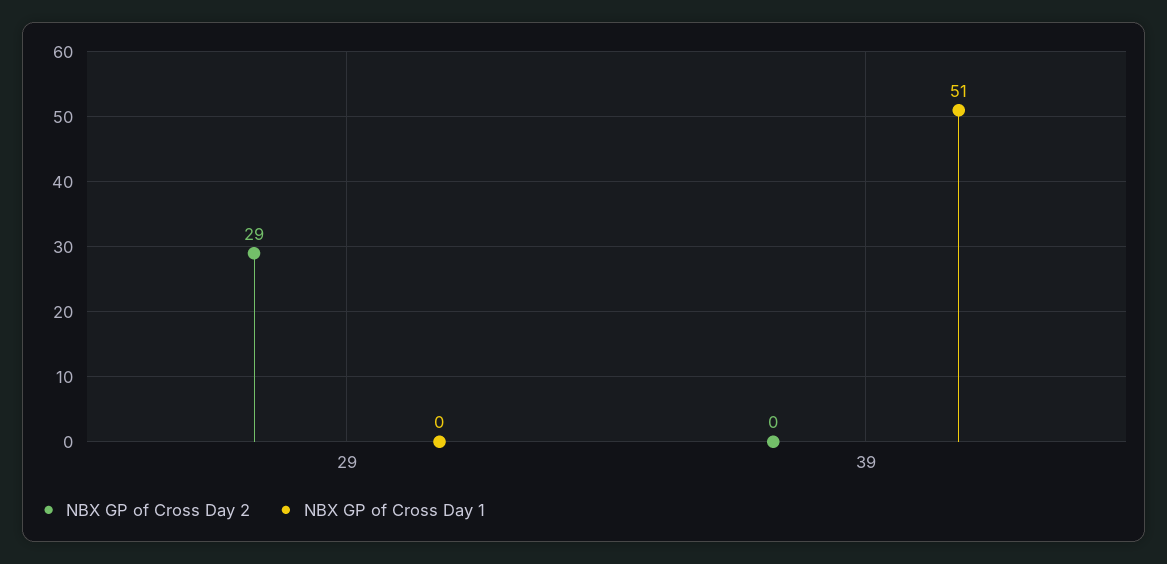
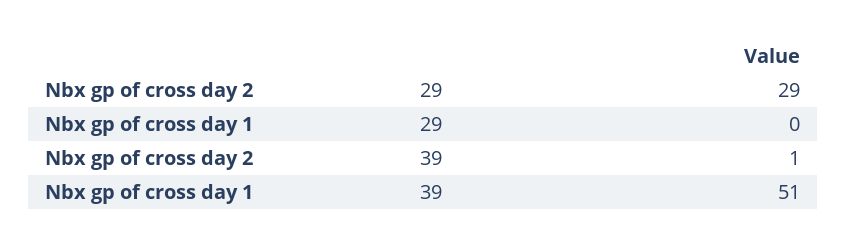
NBX GP of Cross Day 2, 39: 0 -> 1

